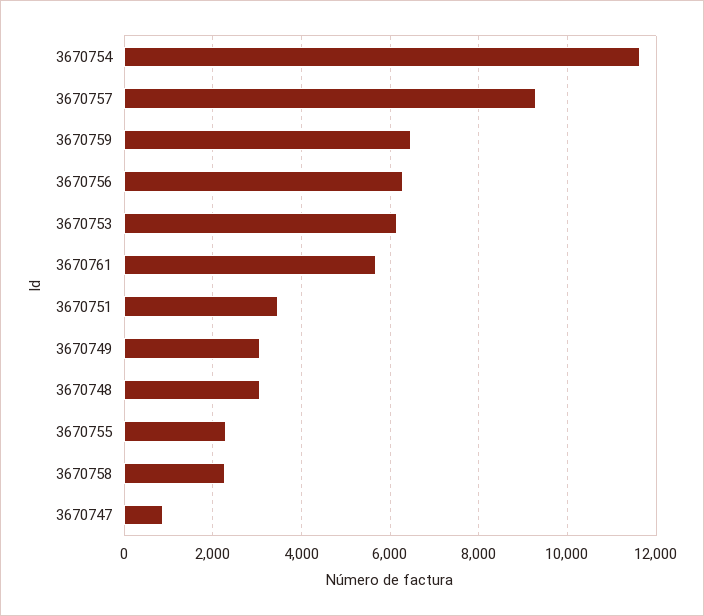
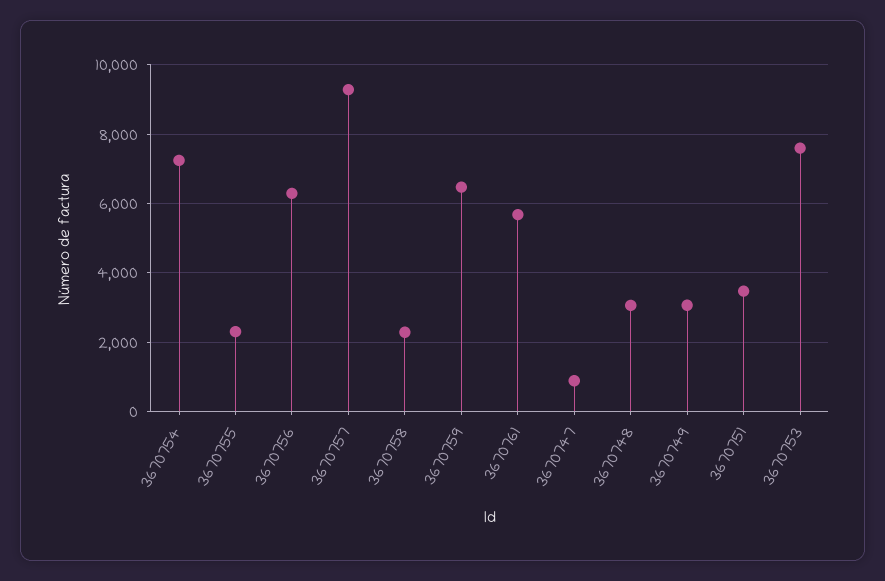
3670754: 11600 -> 7200
3670753: 6200 -> 7600

